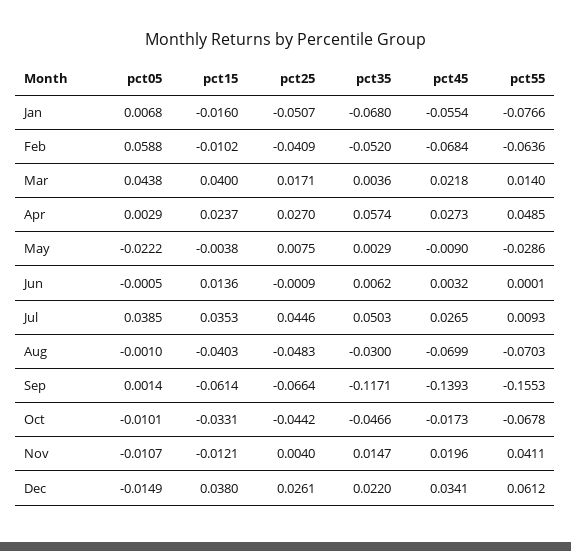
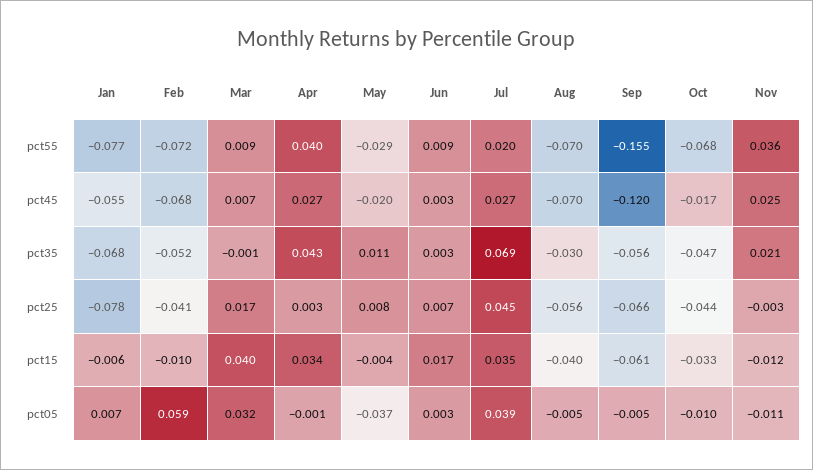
pct15, Jan: -0.016 -> -0.006
pct25, Jan: -0.0507 -> -0.078
pct55, Feb: -0.0636 -> -0.072
pct05, Mar: 0.0438 -> 0.032
pct35, Mar: 0.0036 -> -0.001
pct45, Mar: 0.0218 -> 0.007
pct55, Mar: 0.014 -> 0.009
pct05, Apr: 0.0029 -> -0.001
pct15, Apr: 0.0237 -> 0.034
pct25, Apr: 0.027 -> 0.003
pct35, Apr: 0.0574 -> 0.043
pct55, Apr: 0.0485 -> 0.04
pct05, May: -0.0222 -> -0.037
pct35, May: 0.0029 -> 0.011
pct45, May: -0.009 -> -0.02
pct05, Jun: -0.0005 -> 0.003
pct15, Jun: 0.0136 -> 0.017
pct25, Jun: -0.0009 -> 0.007
pct35, Jun: 0.0062 -> 0.003
pct55, Jun: 0.0001 -> 0.009
pct35, Jul: 0.0503 -> 0.069
pct55, Jul: 0.0093 -> 0.02
pct05, Aug: -0.001 -> -0.005
pct25, Aug: -0.0483 -> -0.056
pct05, Sep: 0.0014 -> -0.005
pct35, Sep: -0.1171 -> -0.056
pct45, Sep: -0.1393 -> -0.12
pct25, Nov: 0.004 -> -0.003
pct35, Nov: 0.0147 -> 0.021
pct45, Nov: 0.0196 -> 0.025
pct55, Nov: 0.0411 -> 0.036
pct05, Dec: -0.0149 -> none
pct15, Dec: 0.038 -> none
pct25, Dec: 0.0261 -> none
pct35, Dec: 0.022 -> none
pct45, Dec: 0.0341 -> none
pct55, Dec: 0.0612 -> none

